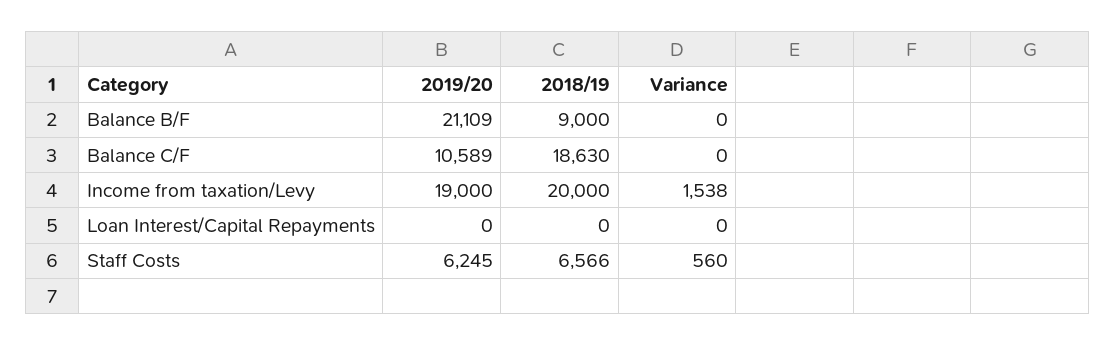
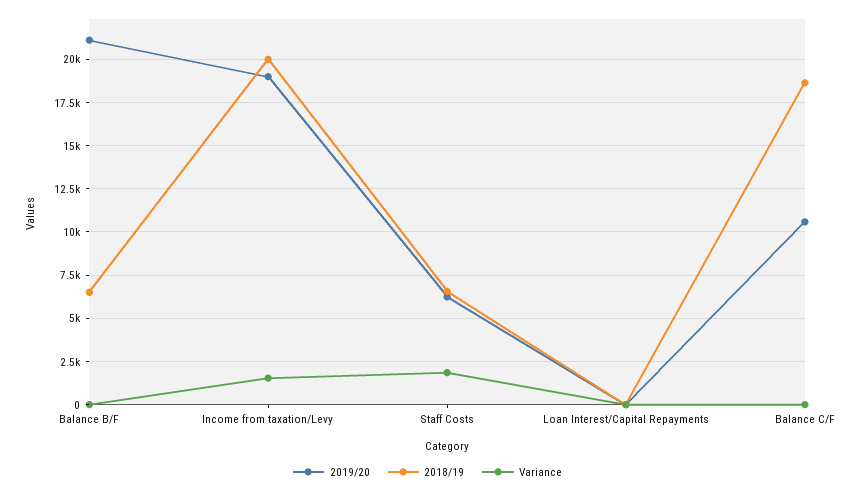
2018/19, Balance B/F: 9000 -> 6500
Variance, Staff Costs: 560 -> 2000

